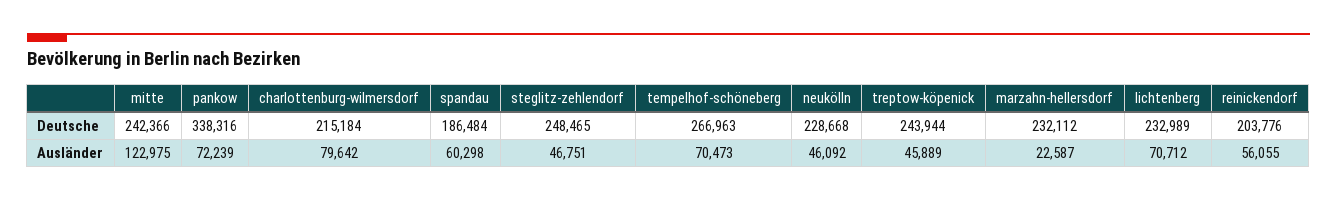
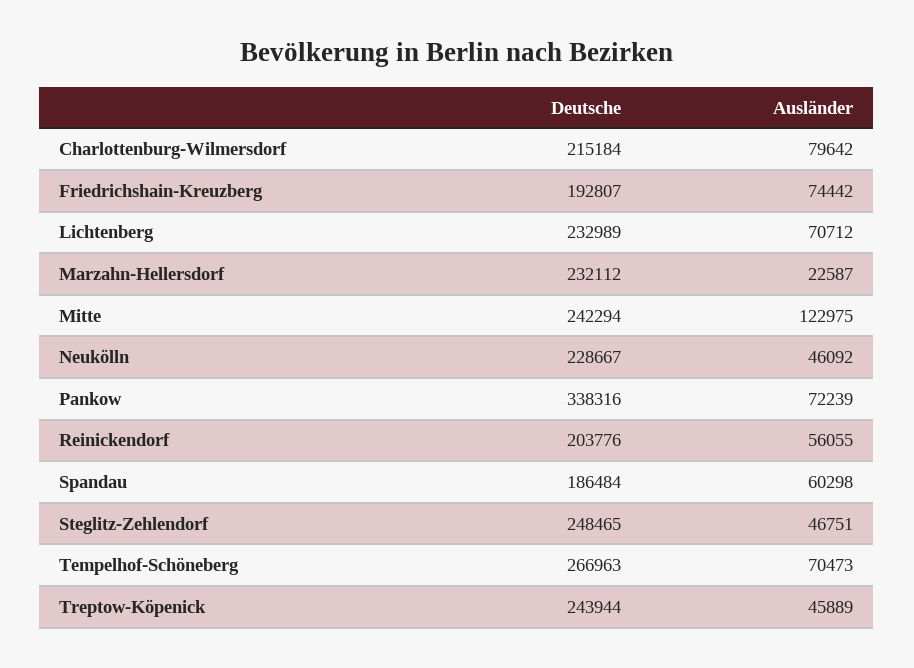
mitte, Deutsche: 242366 -> 242294
neukölln, Deutsche: 228668 -> 228667
Friedrichshain-Kreuzberg, Deutsche: none -> 192807
Friedrichshain-Kreuzberg, Ausländer: none -> 74442

